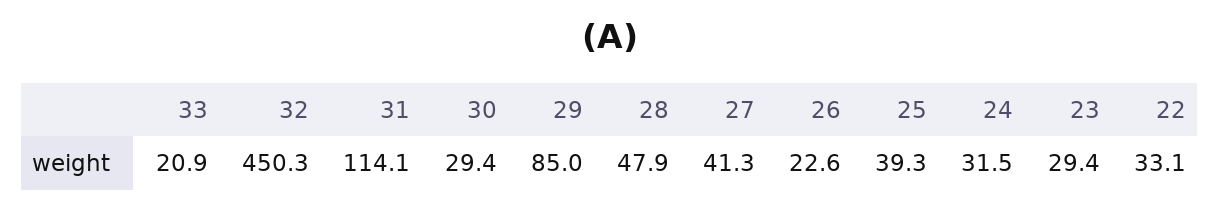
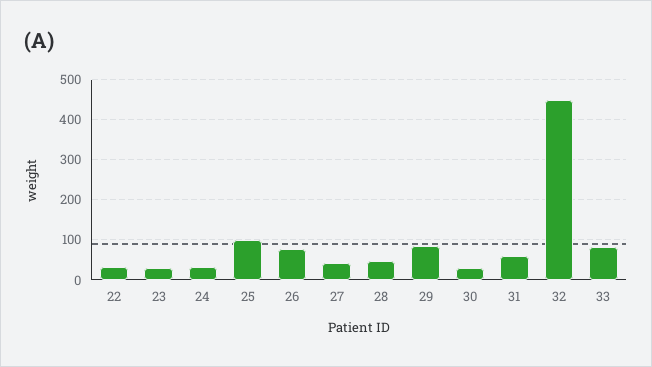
33: 20.9 -> 80
31: 114.1 -> 60
26: 22.6 -> 80
25: 39.3 -> 100

